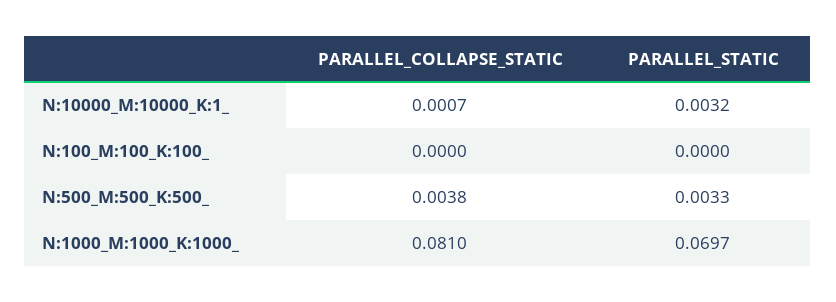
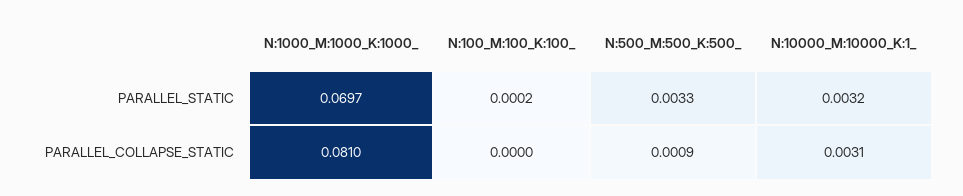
PARALLEL_COLLAPSE_STATIC, N:10000_M:10000_K:1_: 0.0007 -> 0.0031
PARALLEL_STATIC, N:100_M:100_K:100_: 0 -> 0.0002
PARALLEL_COLLAPSE_STATIC, N:500_M:500_K:500_: 0.0038 -> 0.0009

